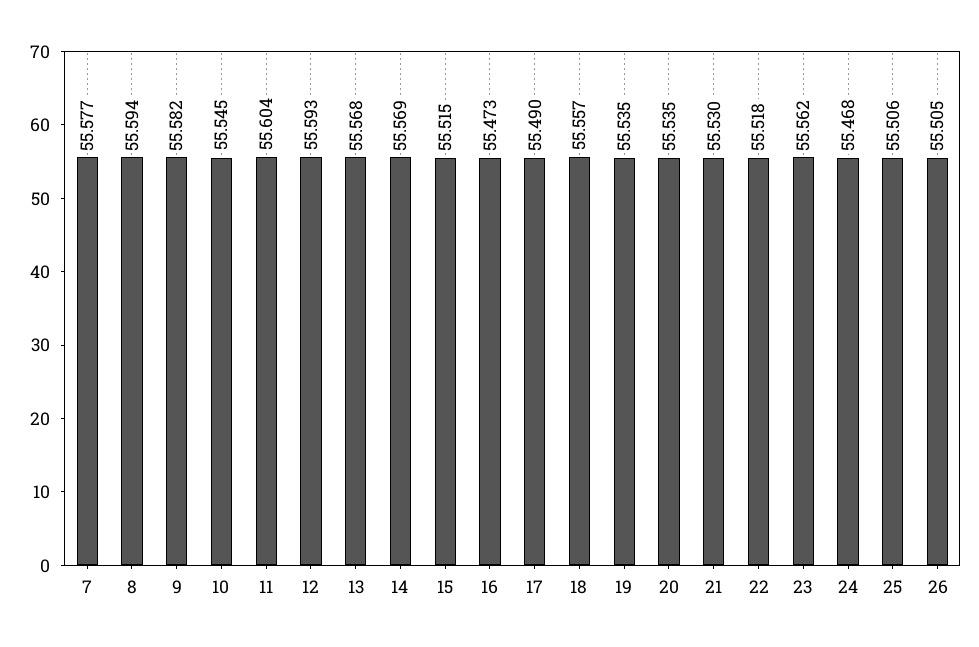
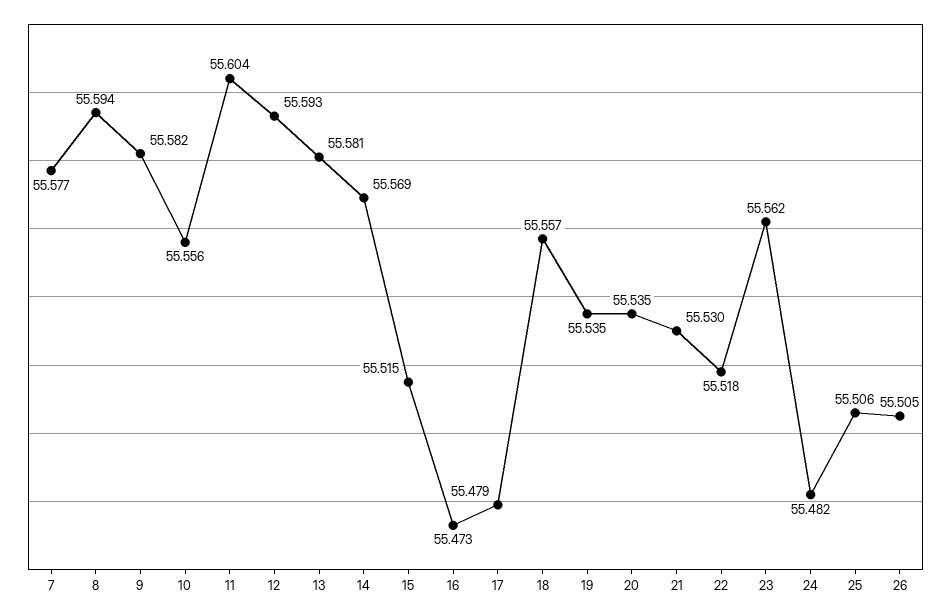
10: 55.545 -> 55.556
13: 55.568 -> 55.581
17: 55.49 -> 55.479
24: 55.468 -> 55.482

